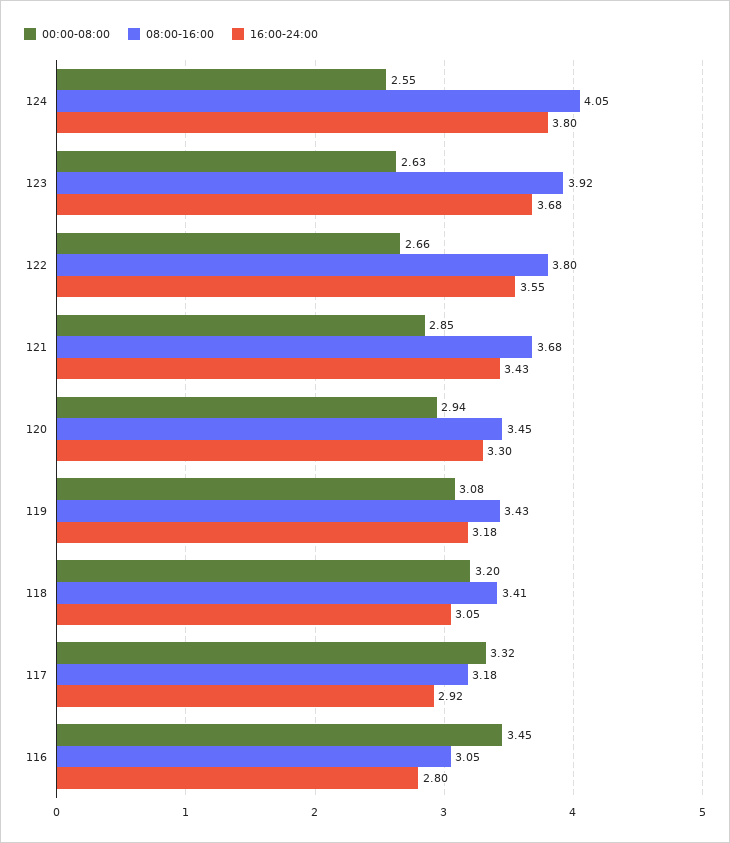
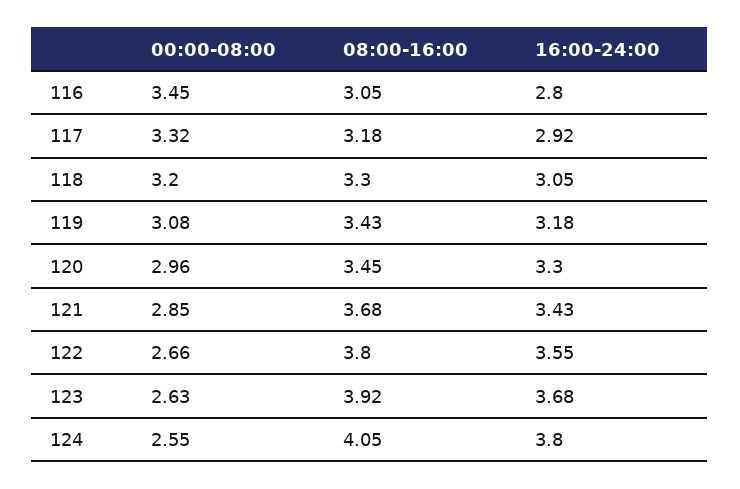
00:00-08:00, 120: 2.94 -> 2.96
08:00-16:00, 118: 3.41 -> 3.3

